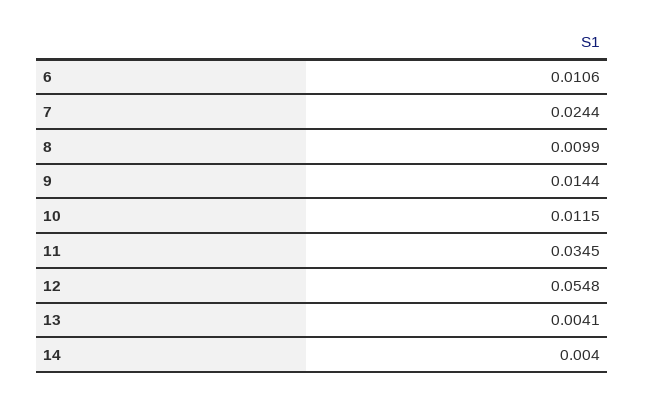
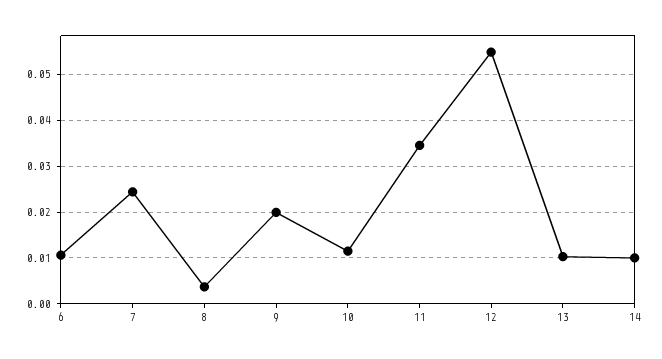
8: 0.0099 -> 0.004
9: 0.0144 -> 0.02
13: 0.0041 -> 0.01
14: 0.004 -> 0.01

